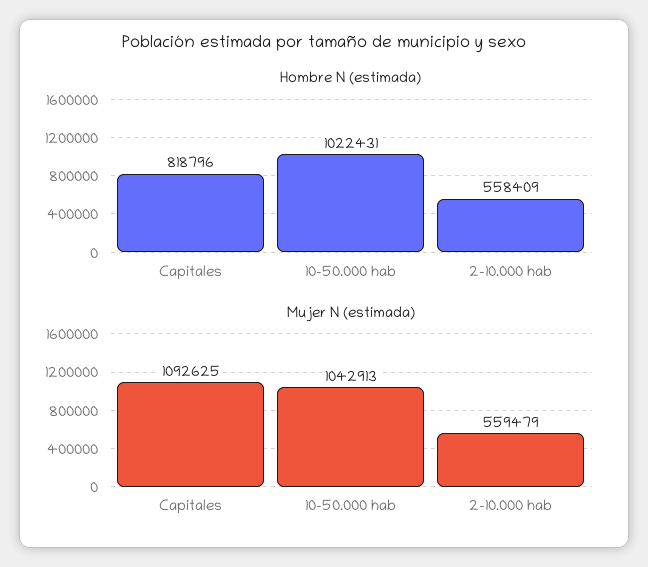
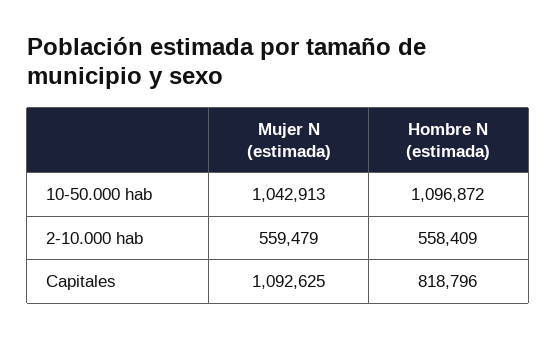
Hombre N (estimada), 10-50.000 hab: 1022431 -> 1096872

